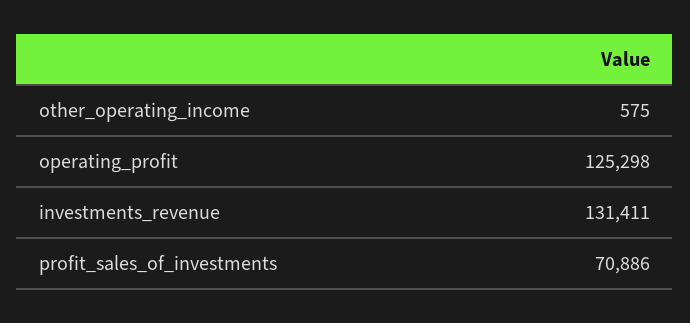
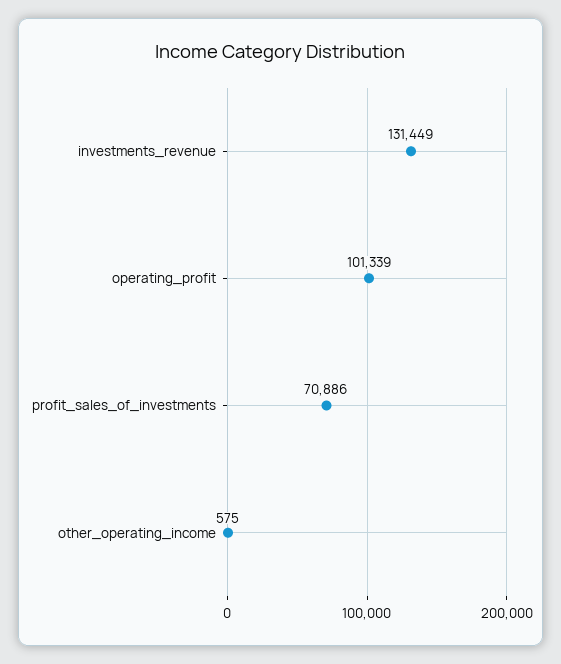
operating_profit: 125298 -> 101339
investments_revenue: 131411 -> 131449

